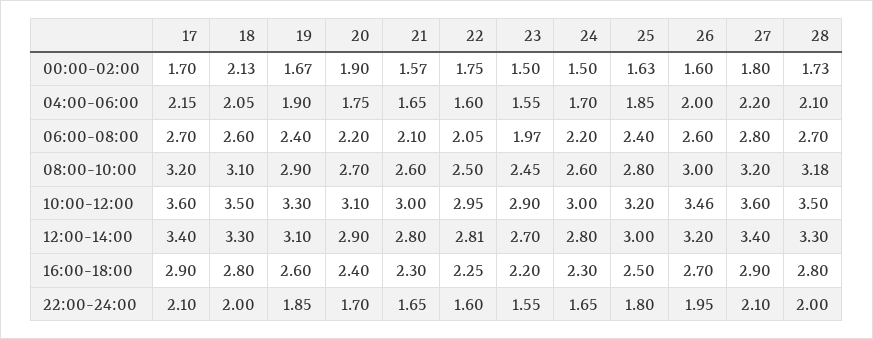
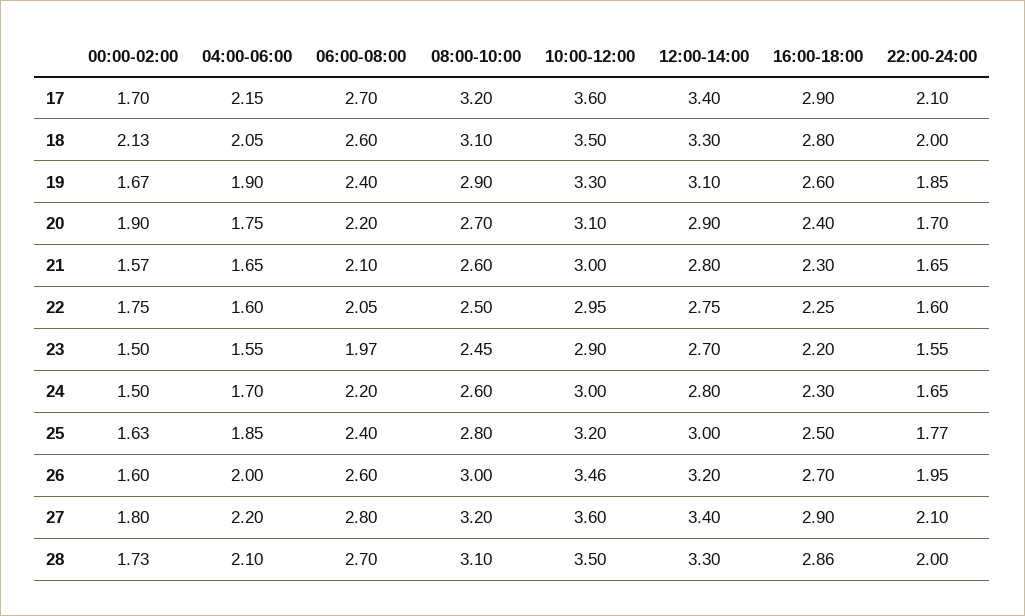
28, 08:00-10:00: 3.18 -> 3.1
22, 12:00-14:00: 2.81 -> 2.75
28, 16:00-18:00: 2.8 -> 2.86
25, 22:00-24:00: 1.8 -> 1.77

